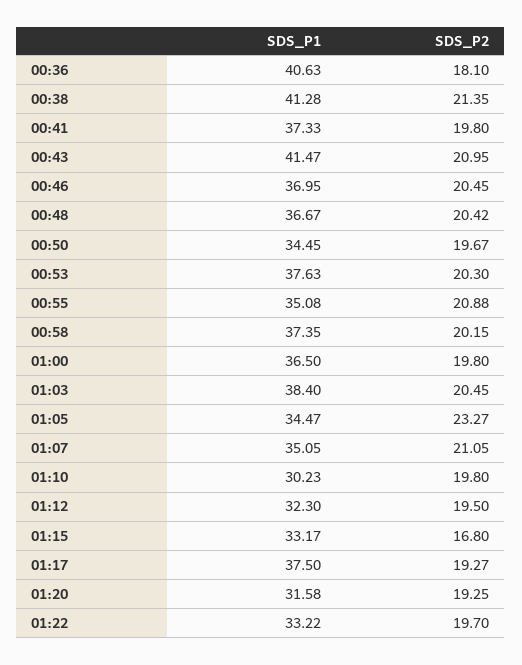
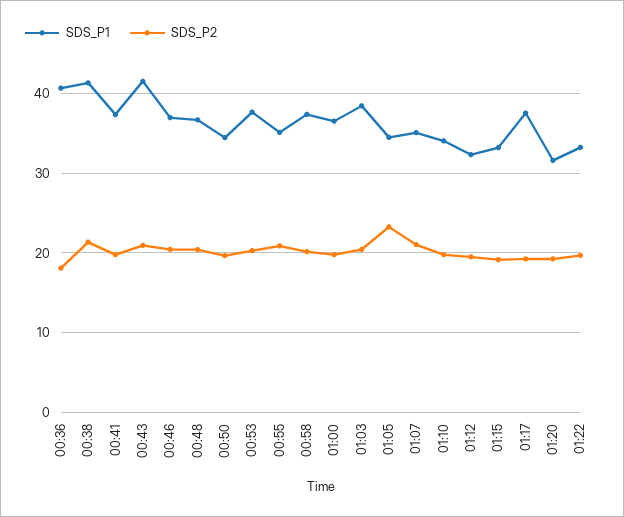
SDS_P1, 01:10: 30.23 -> 34
SDS_P2, 01:15: 16.8 -> 19

